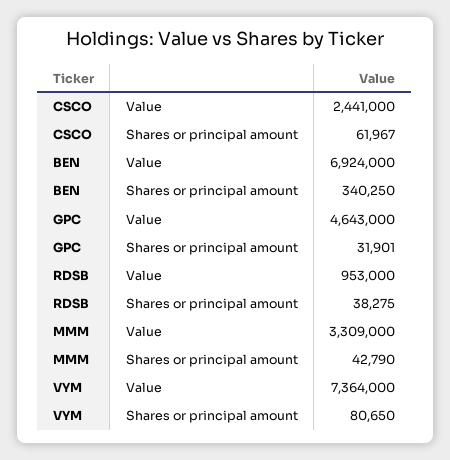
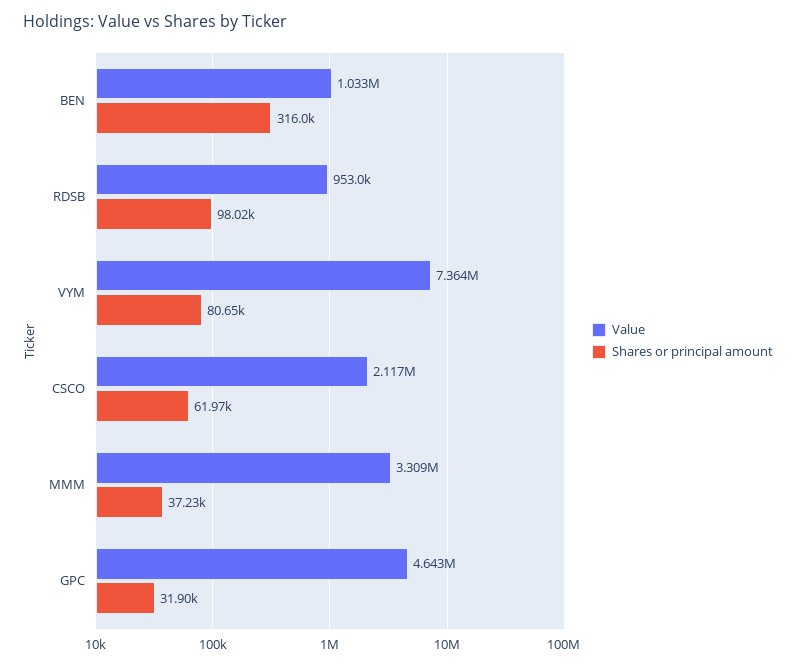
Value, CSCO: 2441000 -> 2117000
Value, BEN: 6924000 -> 1033000
Shares or principal amount, BEN: 340250 -> 316000
Shares or principal amount, RDSB: 38275 -> 98020
Shares or principal amount, MMM: 42790 -> 37230

